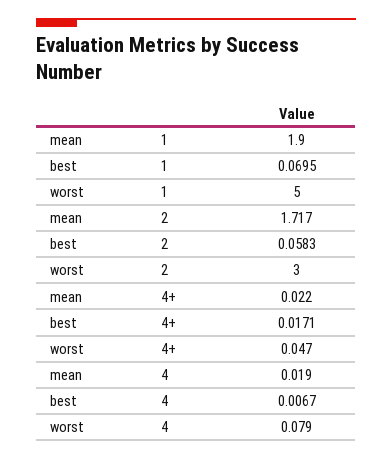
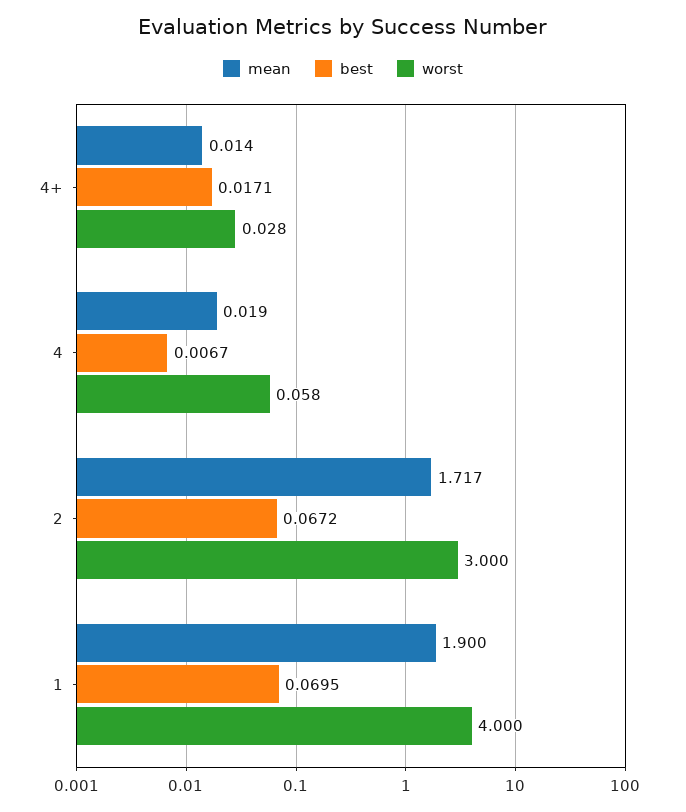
worst, 1: 5 -> 4
best, 2: 0.0583 -> 0.0672
mean, 4+: 0.022 -> 0.014
worst, 4+: 0.047 -> 0.028
worst, 4: 0.079 -> 0.058

